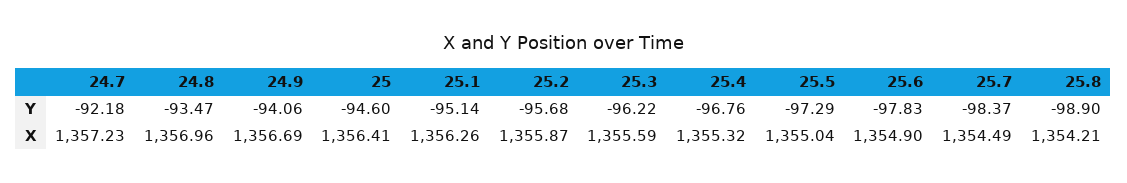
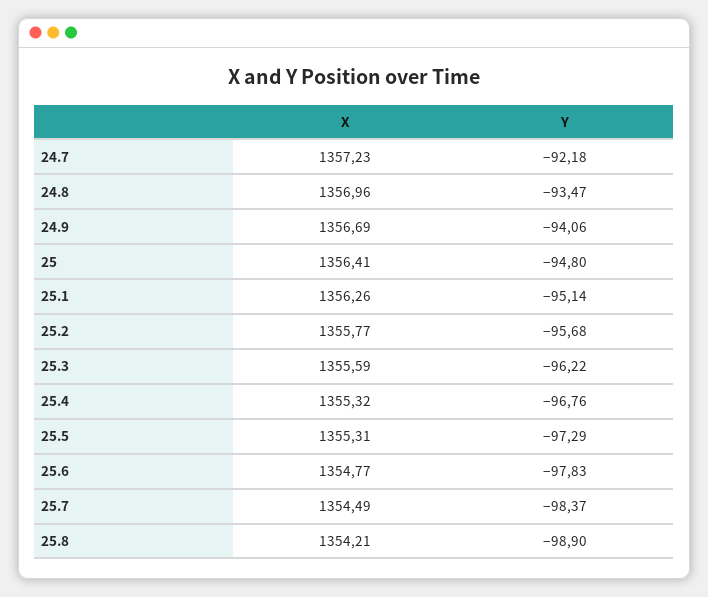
25, Y: -94.6 -> -94.8
25.2, X: 1355.87 -> 1355.77
25.5, X: 1355.04 -> 1355.31
25.6, X: 1354.9 -> 1354.77

